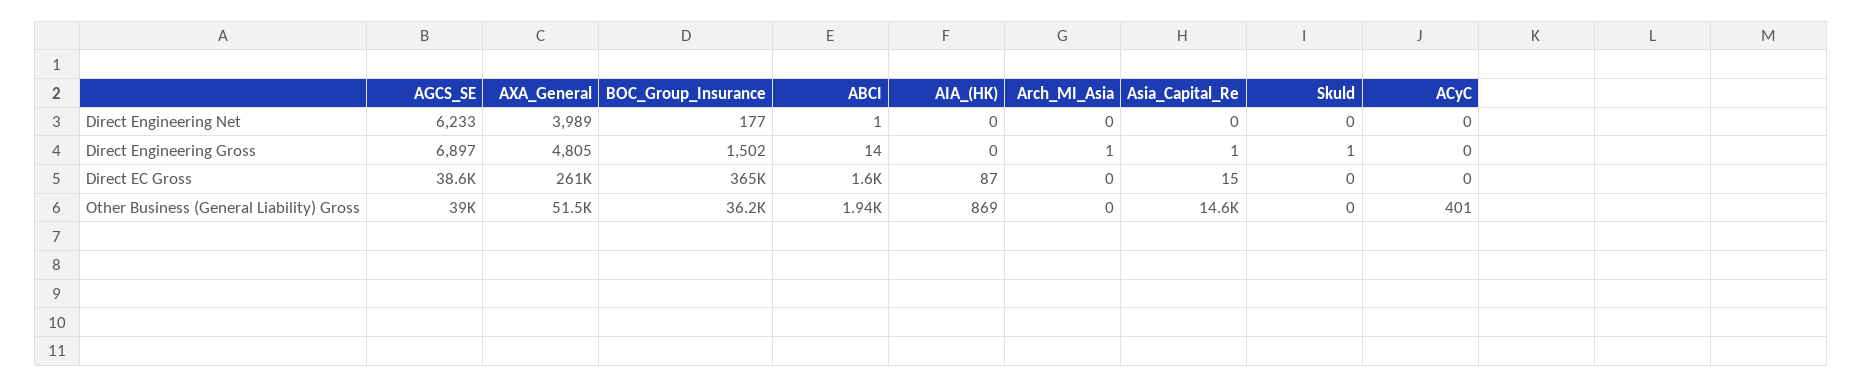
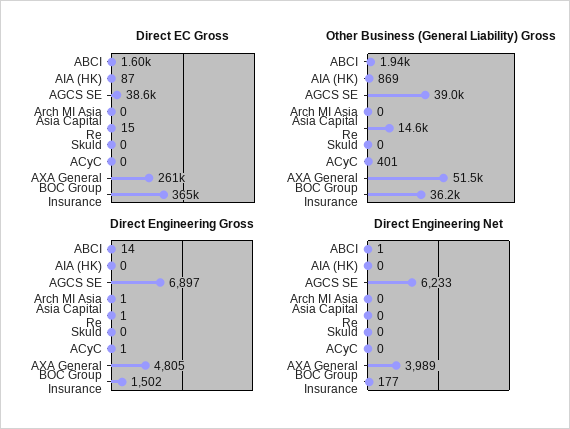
Direct Engineering Gross, Skuld: 1 -> 0
Direct Engineering Gross, ACyC: 0 -> 1

